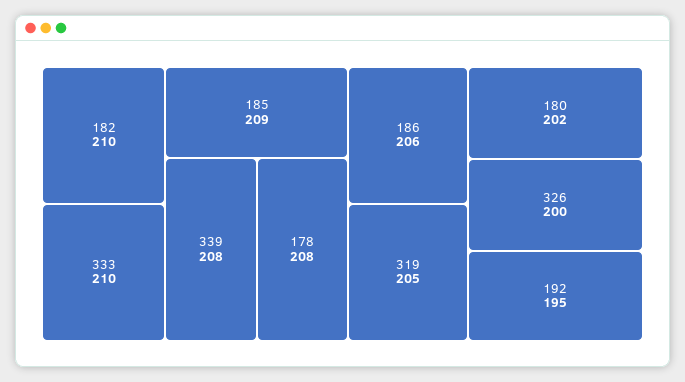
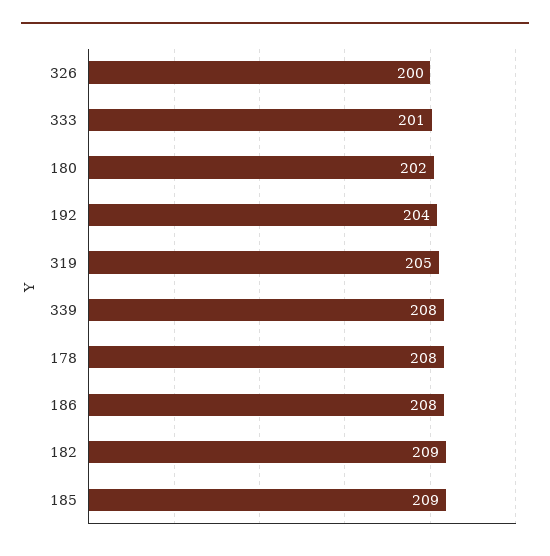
182: 210 -> 209
333: 210 -> 201
186: 206 -> 208
192: 195 -> 204

